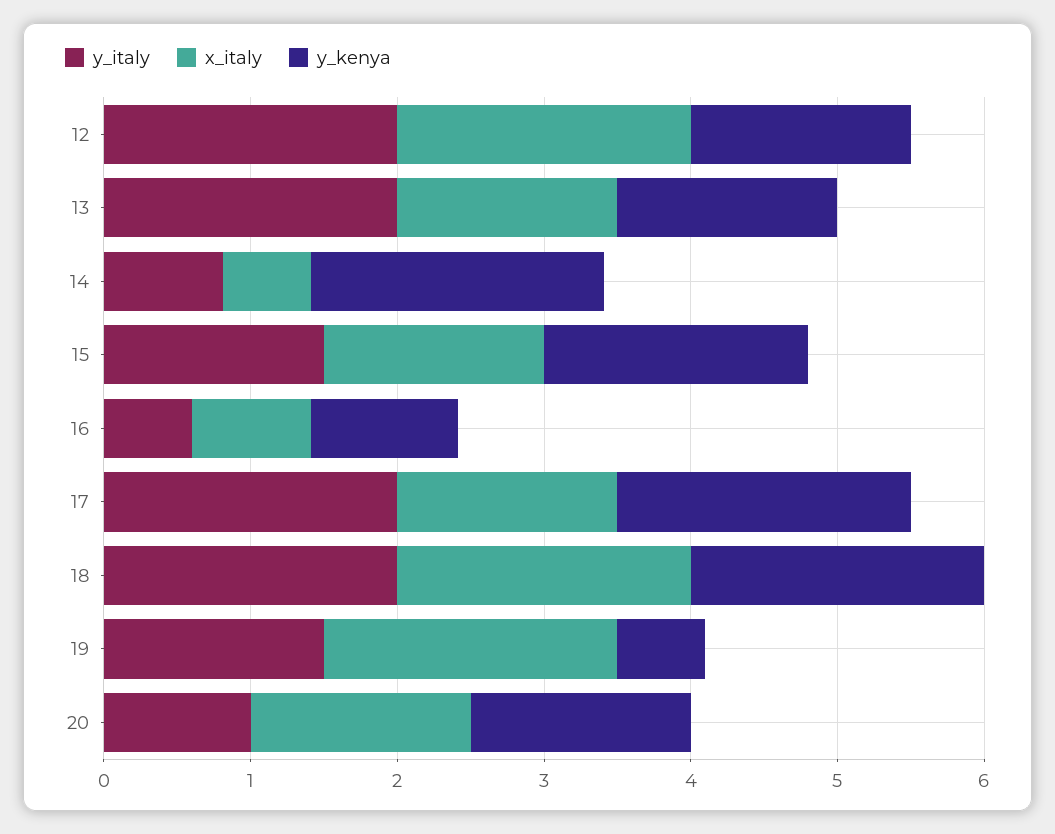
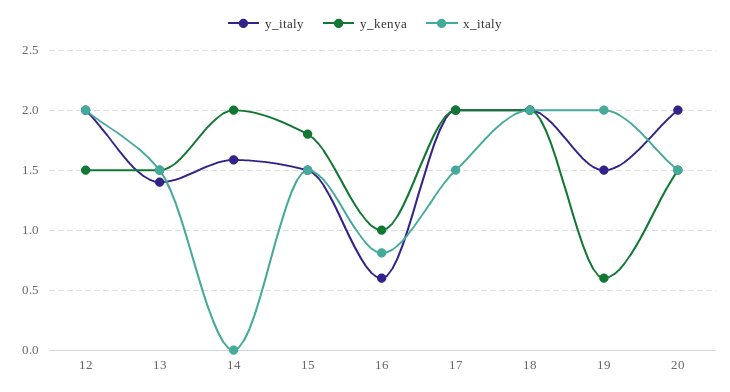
y_italy, 13: 2 -> 1.4
y_italy, 14: 0.8 -> 1.6
x_italy, 14: 0.6 -> 0
y_italy, 20: 1 -> 2

